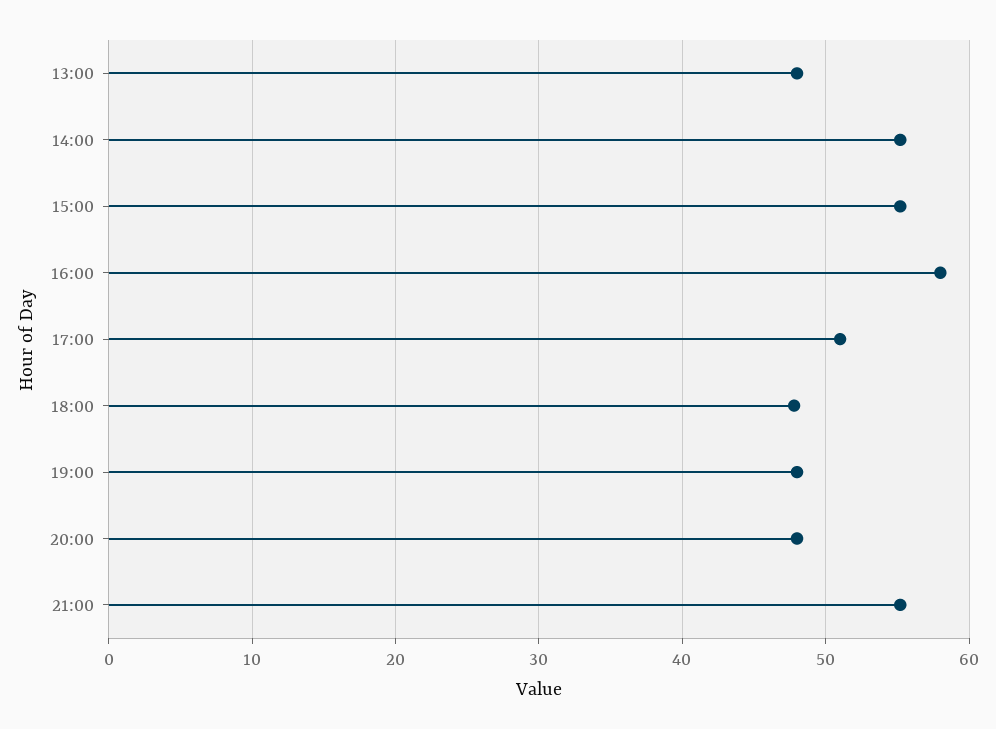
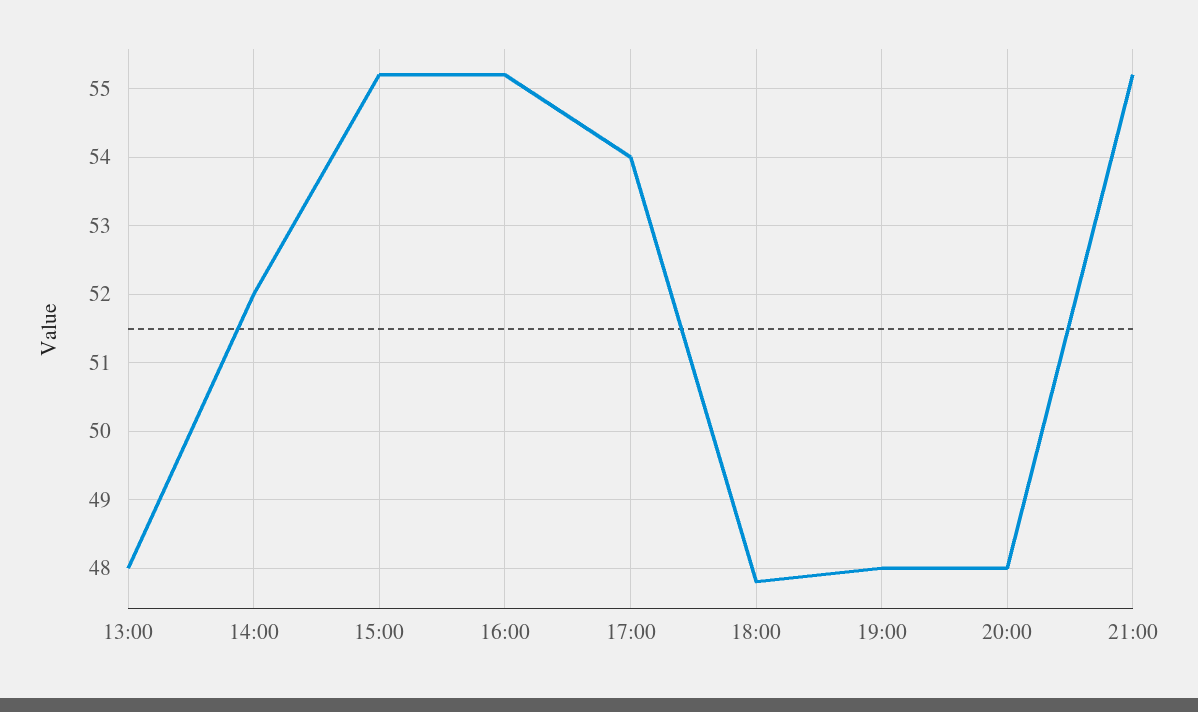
14:00: 55 -> 52
16:00: 58 -> 55.2
17:00: 51 -> 54

